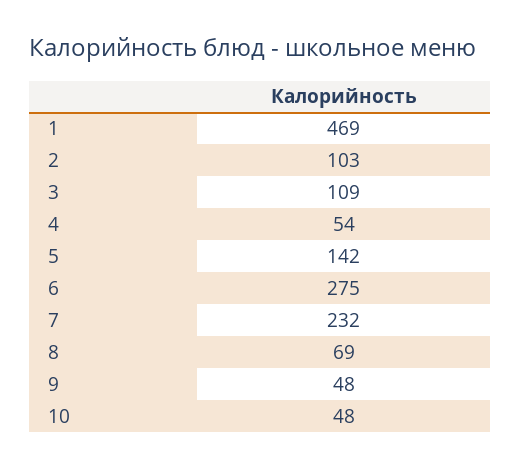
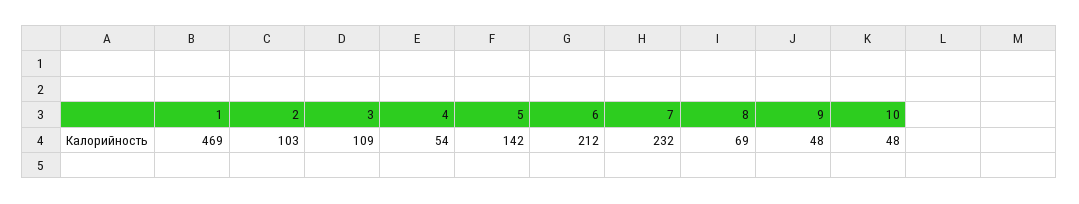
6: 275 -> 212

